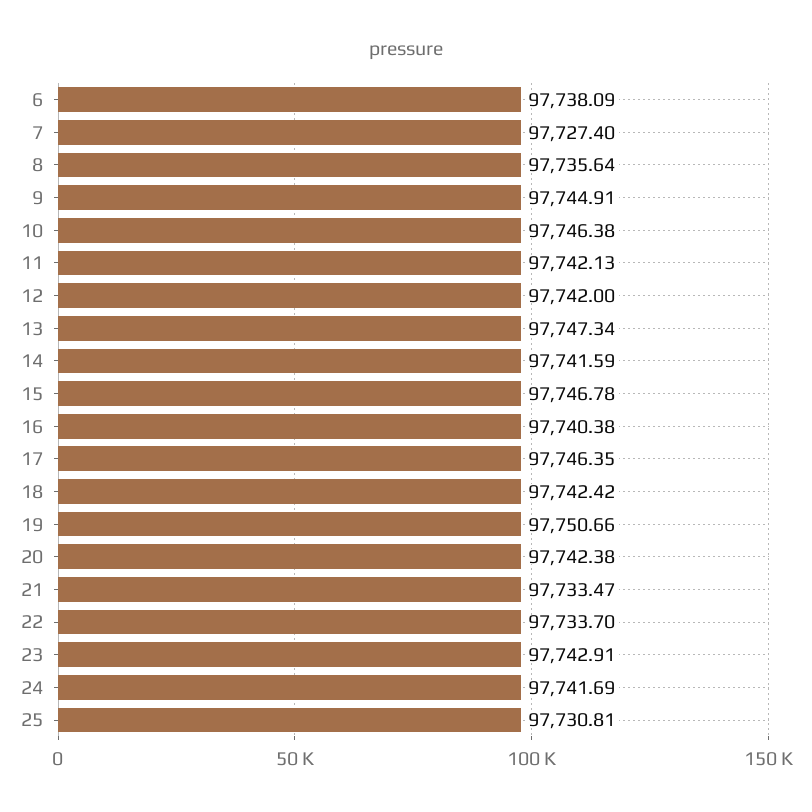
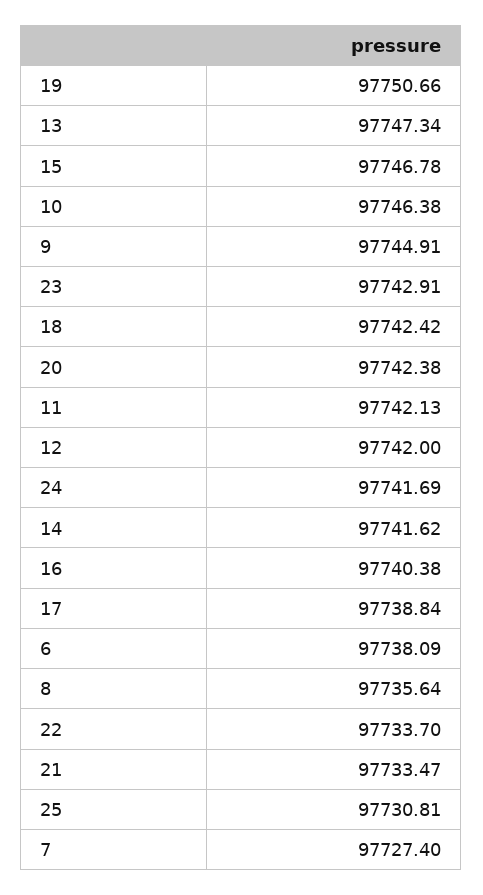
14: 97741.59 -> 97741.62
17: 97746.35 -> 97738.84

